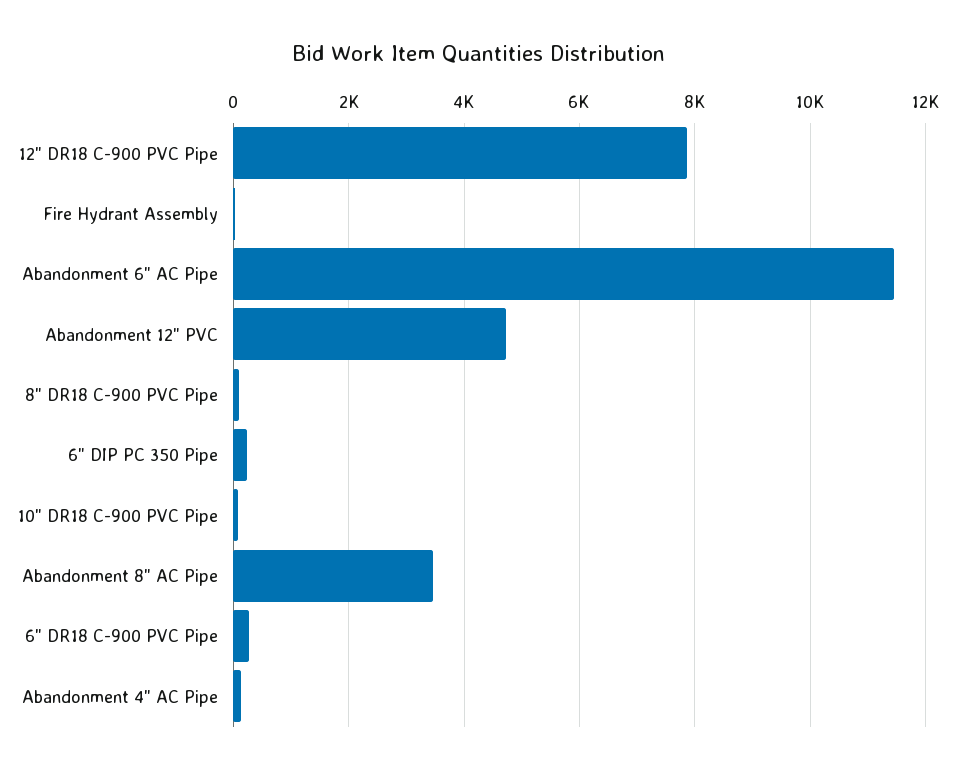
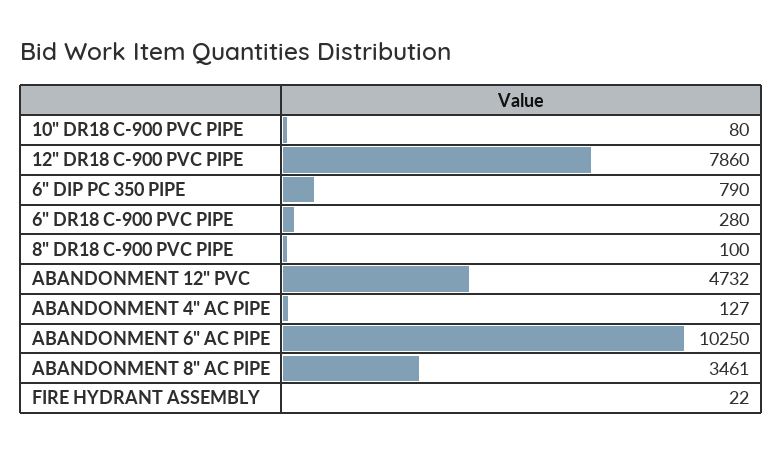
Abandonment 6" AC Pipe: 11400 -> 10250
6" DIP PC 350 Pipe: 200 -> 790

